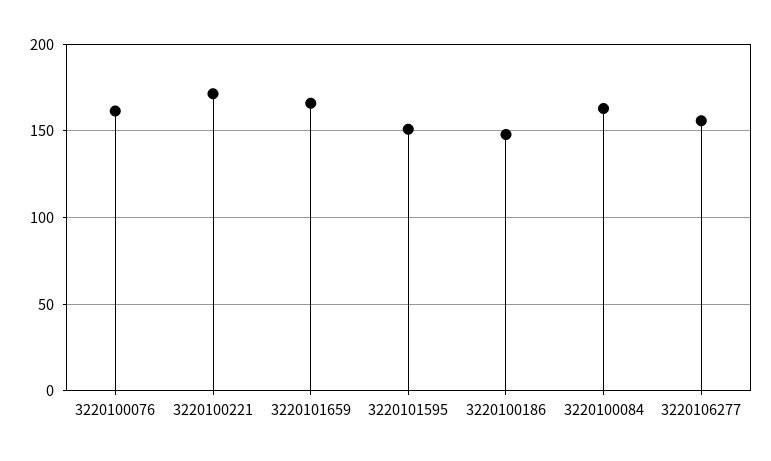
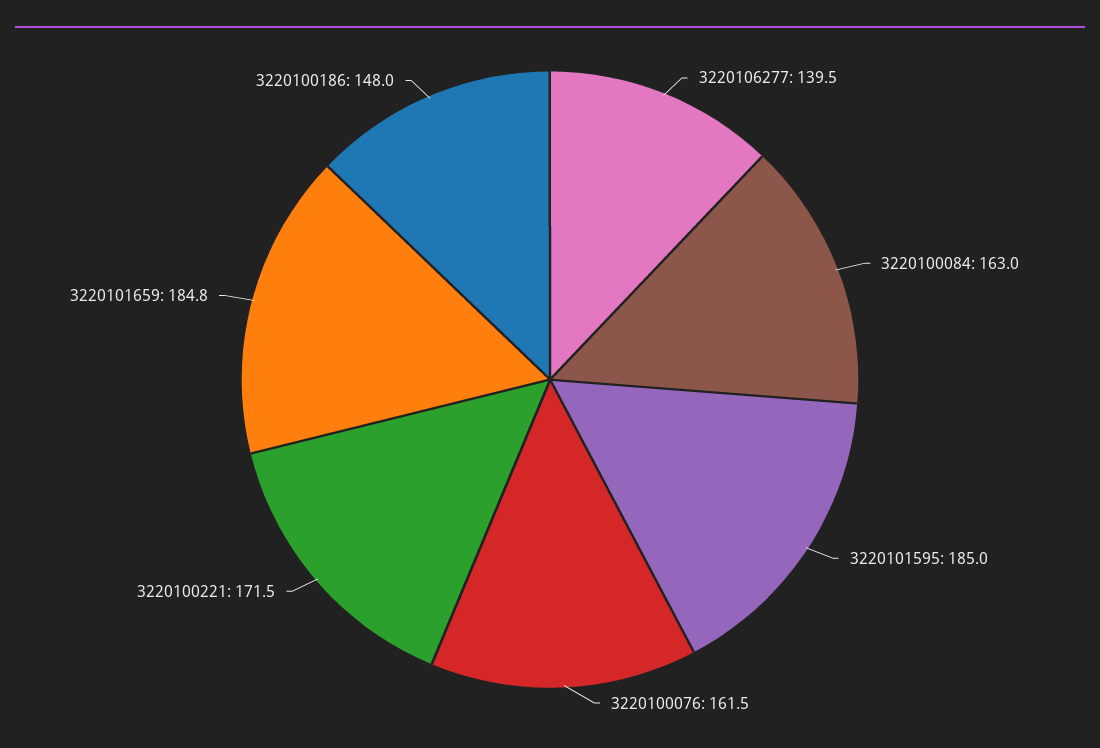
3220101659: 165 -> 184.8
3220101595: 150 -> 185
3220106277: 155 -> 139.5

